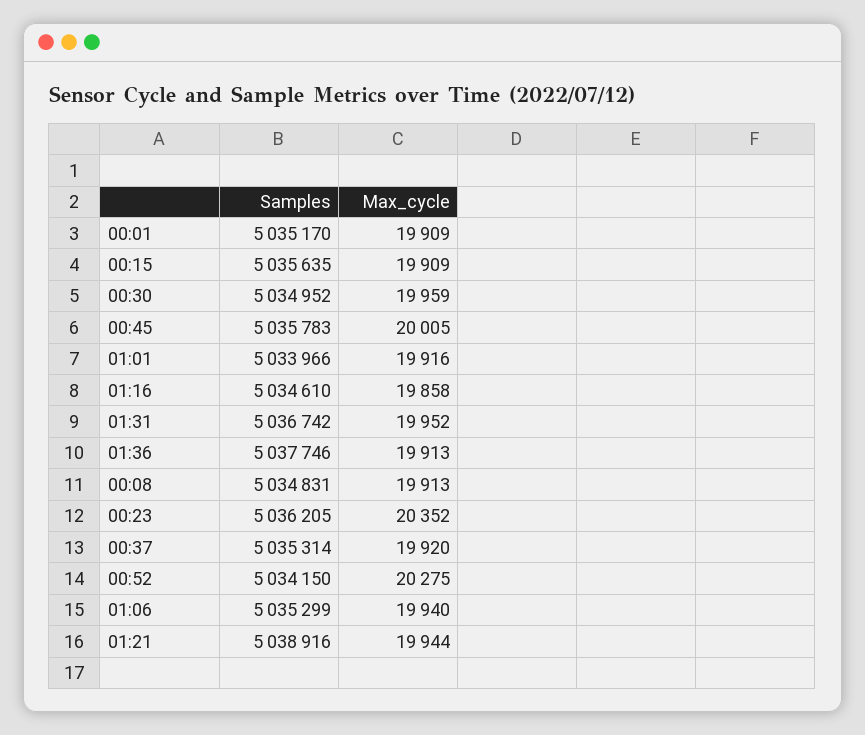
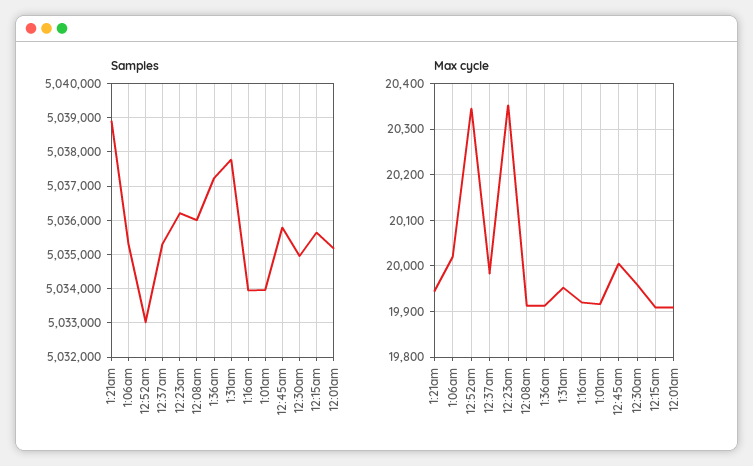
Samples, 01:16: 5034610 -> 5034000
Max_cycle, 01:16: 19858 -> 19920
Samples, 01:31: 5036742 -> 5037800
Samples, 01:36: 5037746 -> 5037200
Samples, 00:08: 5034831 -> 5036000
Max_cycle, 00:37: 19920 -> 19980
Samples, 00:52: 5034150 -> 5033000
Max_cycle, 00:52: 20275 -> 20340
Max_cycle, 01:06: 19940 -> 20020

